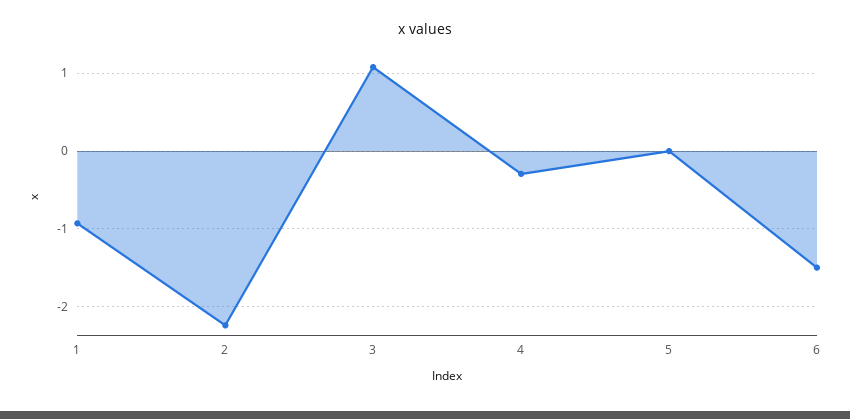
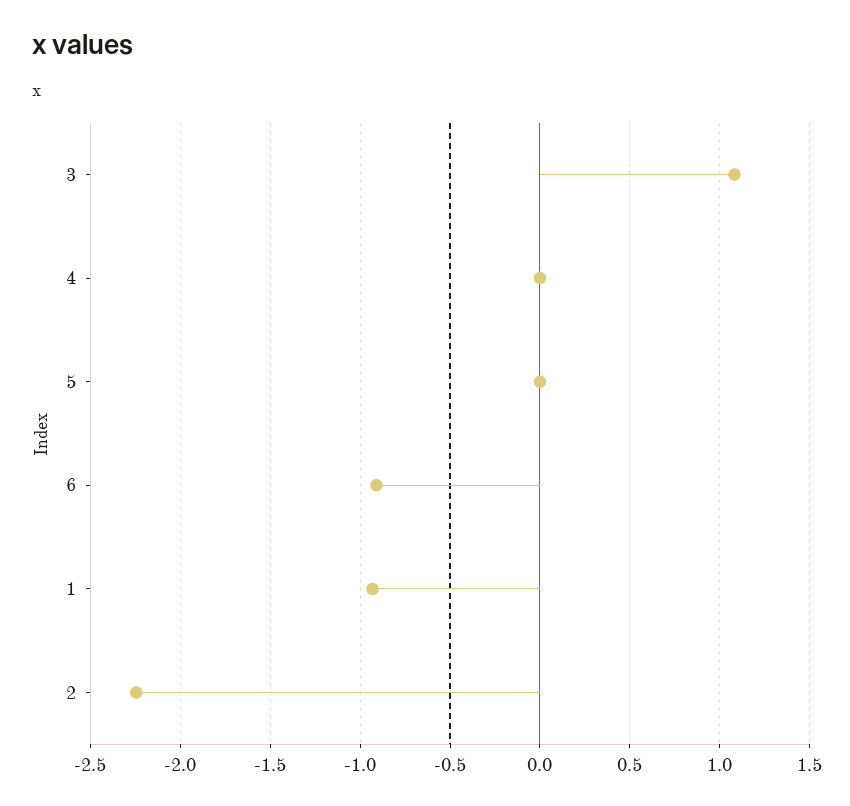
4: -0.3 -> 0
6: -1.5 -> -0.9

